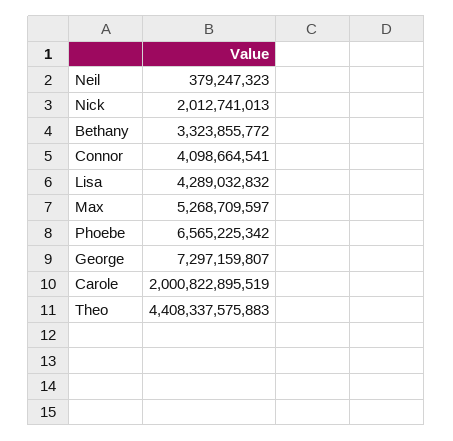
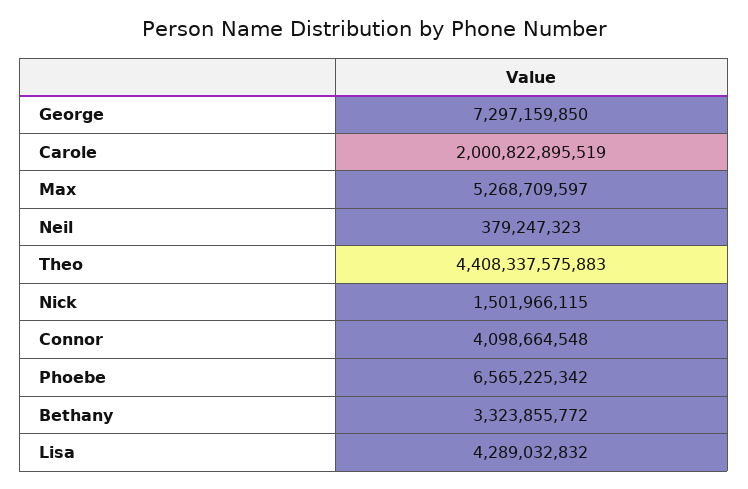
Nick: 2012741013 -> 1501966115
Connor: 4098664541 -> 4098664548
George: 7297159807 -> 7297159850

